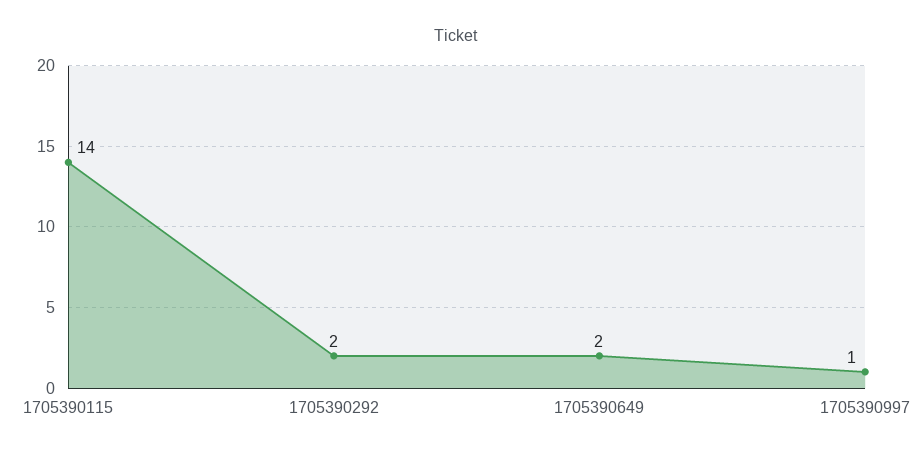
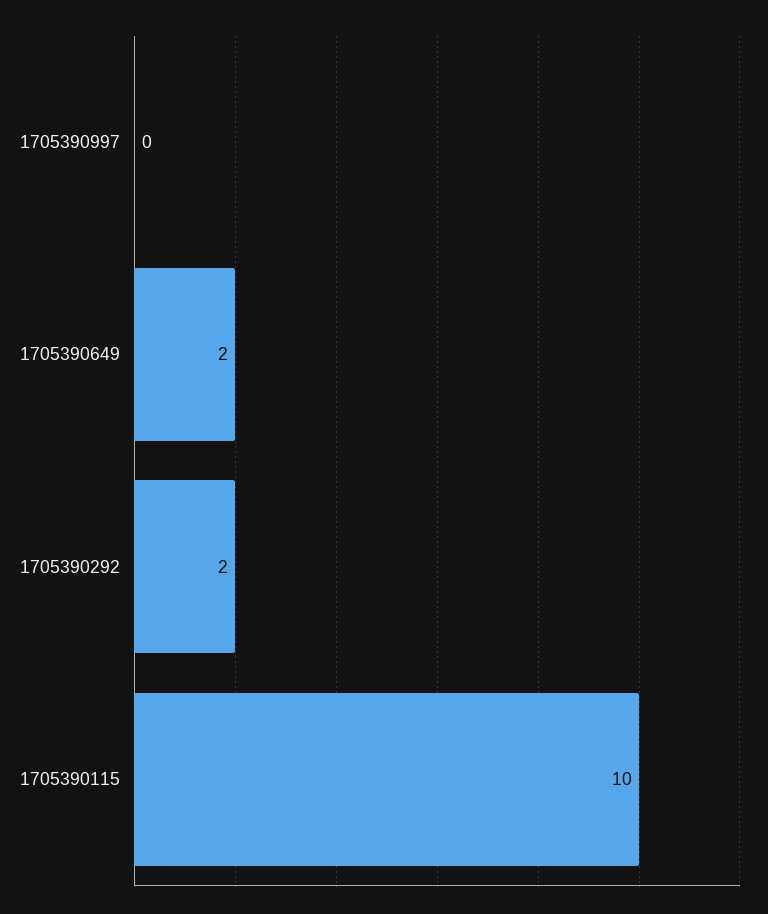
1705390115: 14 -> 10
1705390997: 1 -> 0

